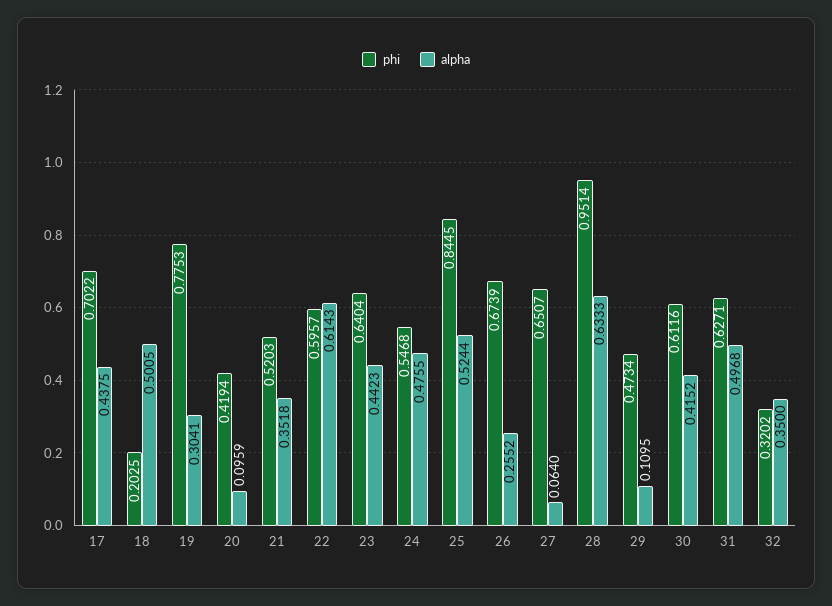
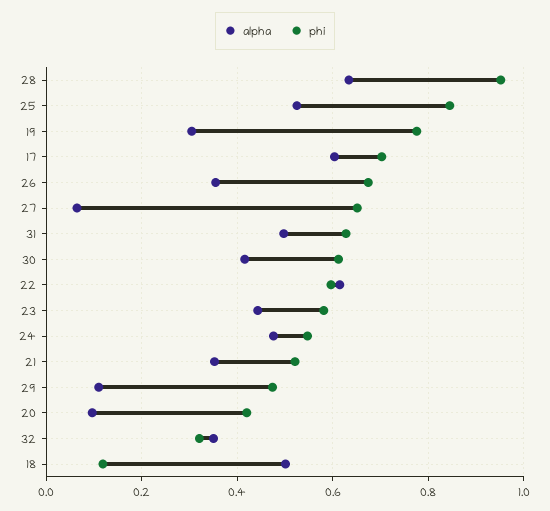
alpha, 17: 0.4375 -> 0.6
phi, 18: 0.2025 -> 0.12
phi, 23: 0.6404 -> 0.58
alpha, 26: 0.2552 -> 0.36

